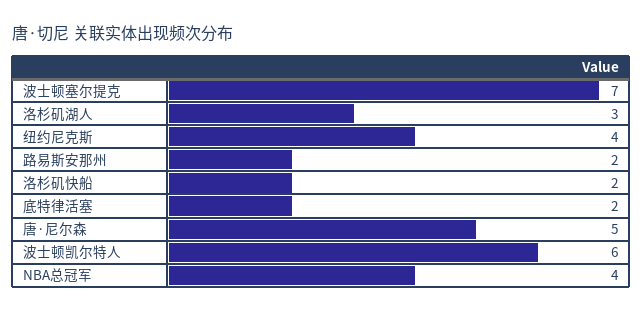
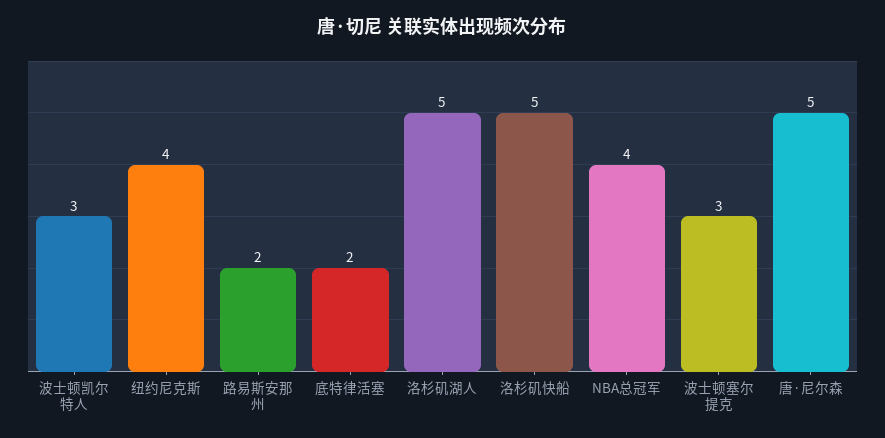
波士顿塞尔提克: 7 -> 3
洛杉矶湖人: 3 -> 5
洛杉矶快船: 2 -> 5
波士顿凯尔特人: 6 -> 3

